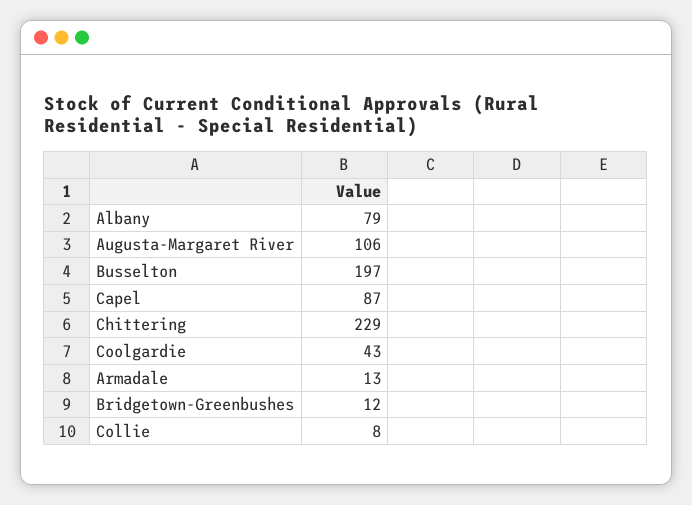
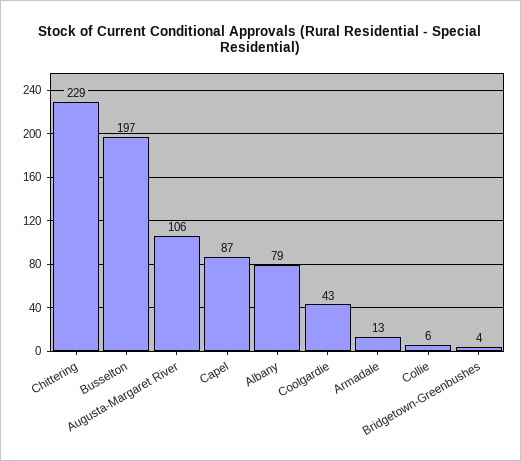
Bridgetown-Greenbushes: 12 -> 4
Collie: 8 -> 6

